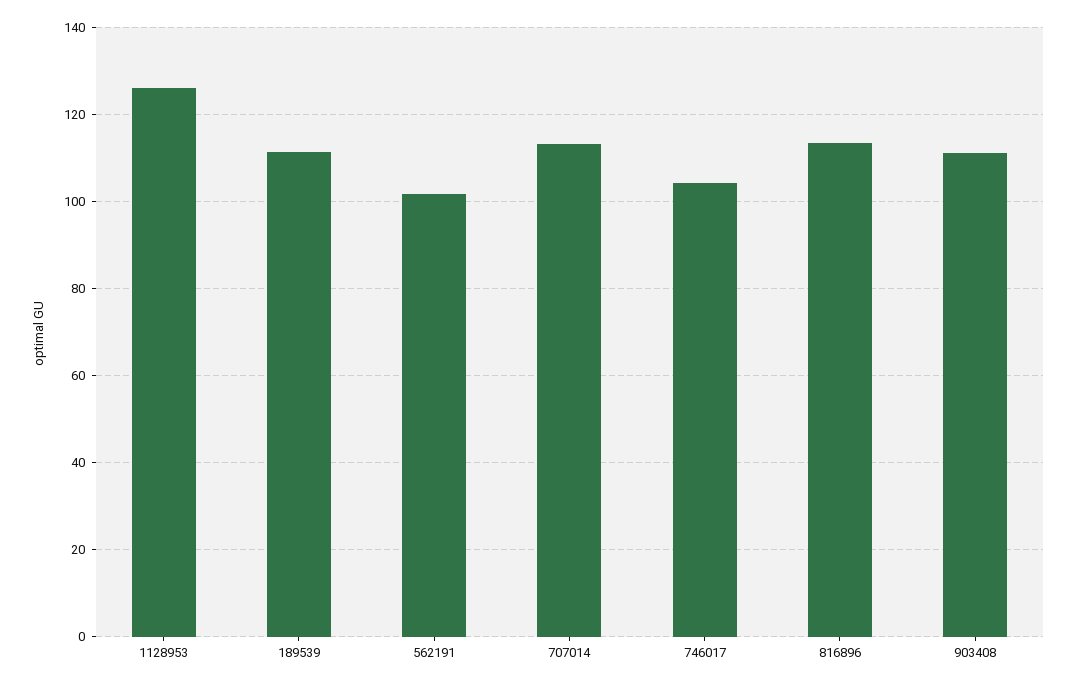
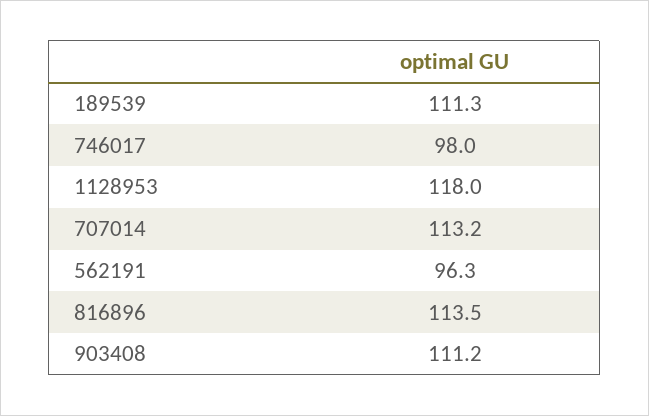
1128953: 126 -> 118
562191: 102 -> 96.3
746017: 104 -> 98

